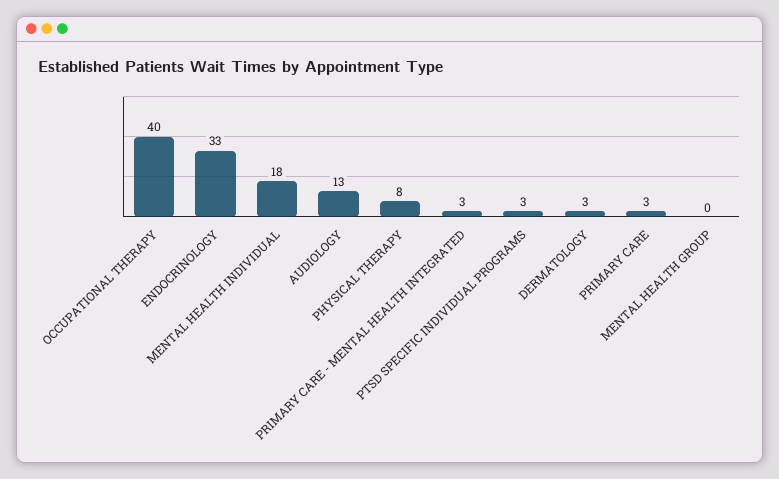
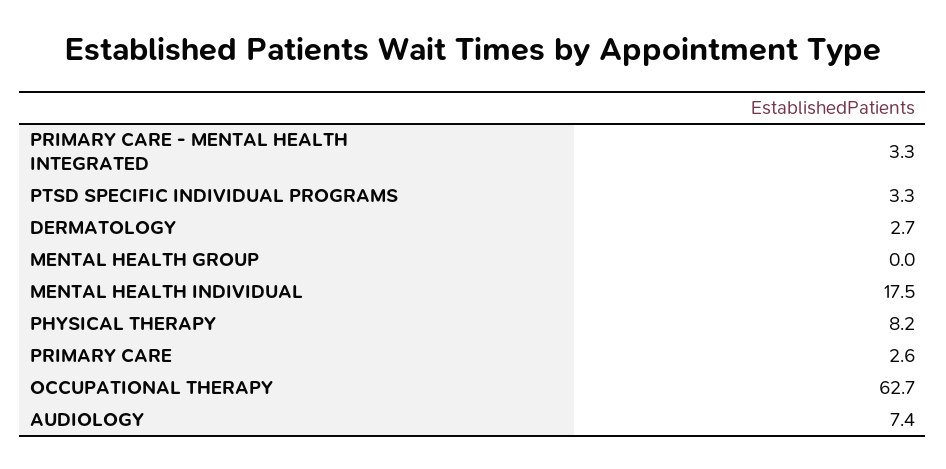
OCCUPATIONAL THERAPY: 40 -> 62.7
ENDOCRINOLOGY: 33 -> none
AUDIOLOGY: 13 -> 7.4

